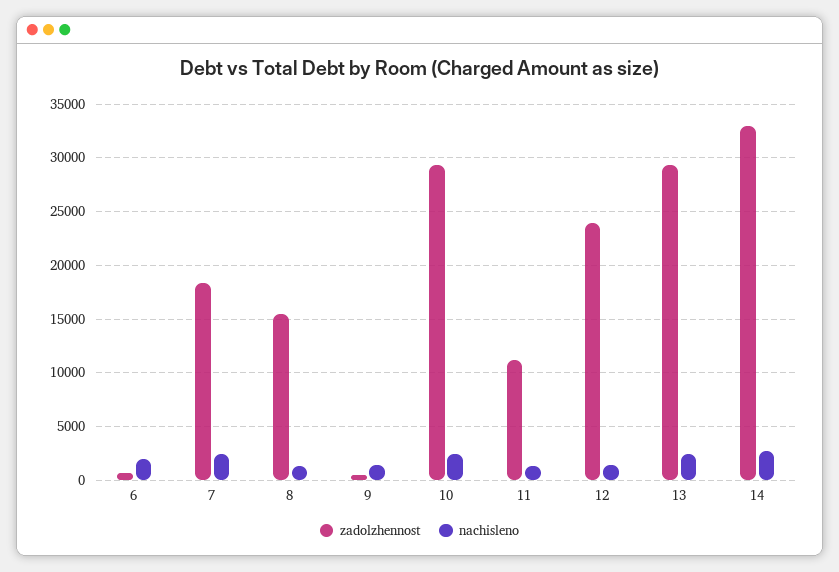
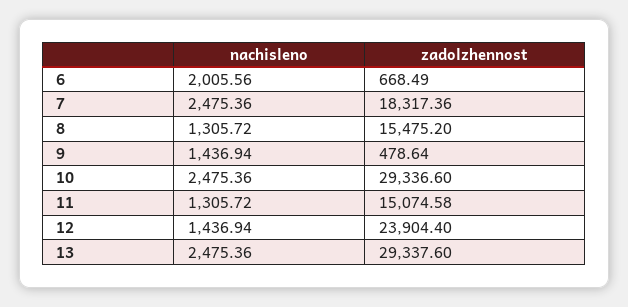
zadolzhennost, 11: 11000 -> 15074.58
zadolzhennost, 14: 33000 -> none
nachisleno, 14: 3000 -> none

